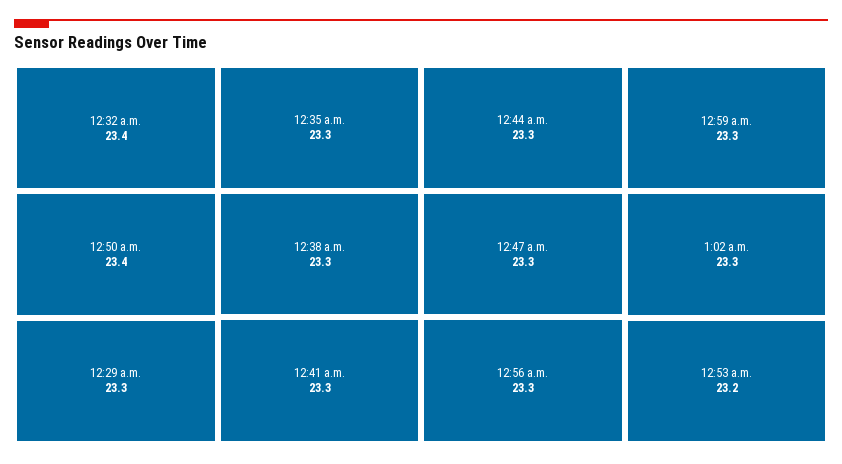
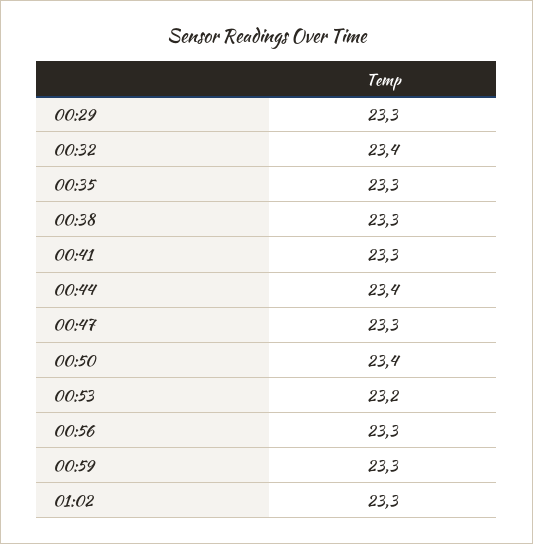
12:44 a.m.: 23.3 -> 23.4

